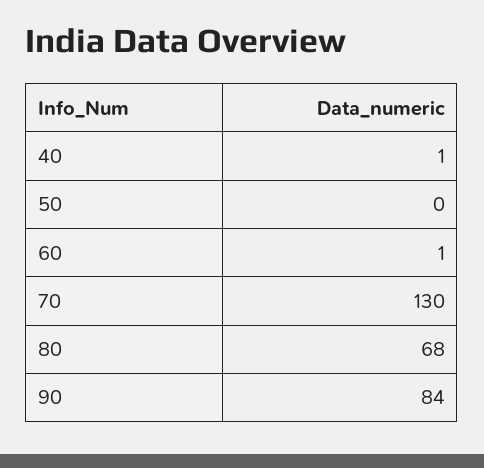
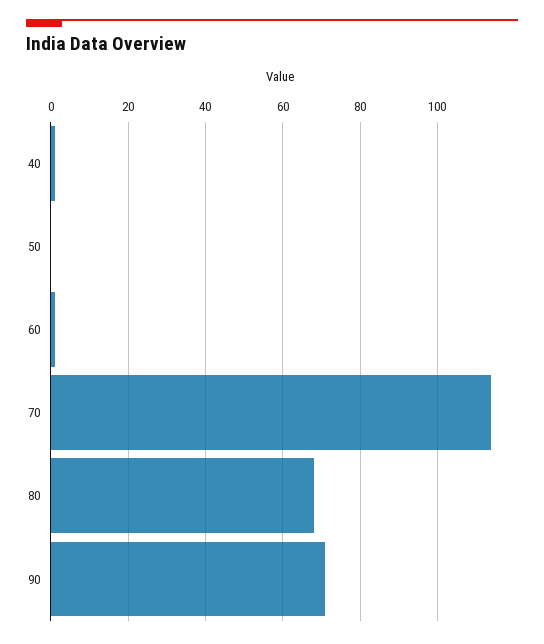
70: 130 -> 115
90: 84 -> 70

